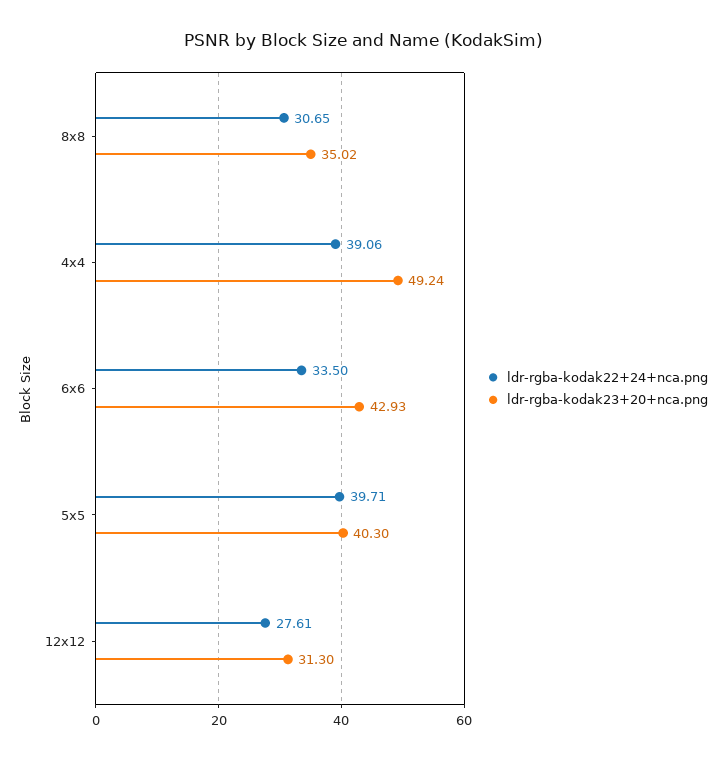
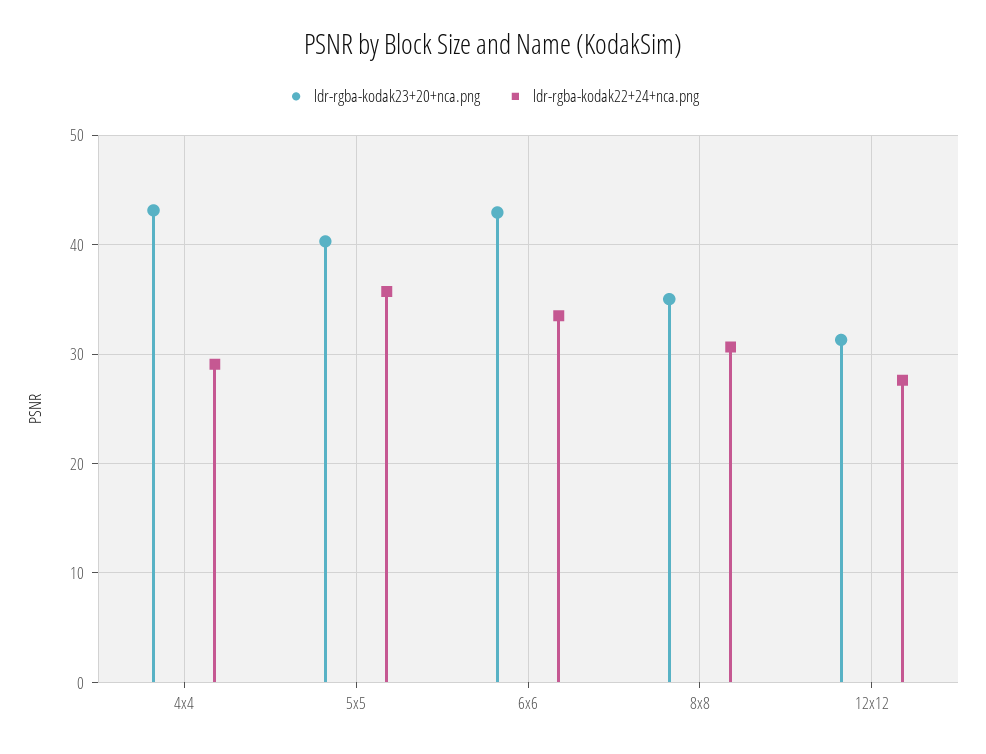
ldr-rgba-kodak22+24+nca.png, 4x4: 39.06 -> 29
ldr-rgba-kodak23+20+nca.png, 4x4: 49.24 -> 43
ldr-rgba-kodak22+24+nca.png, 5x5: 39.71 -> 36

